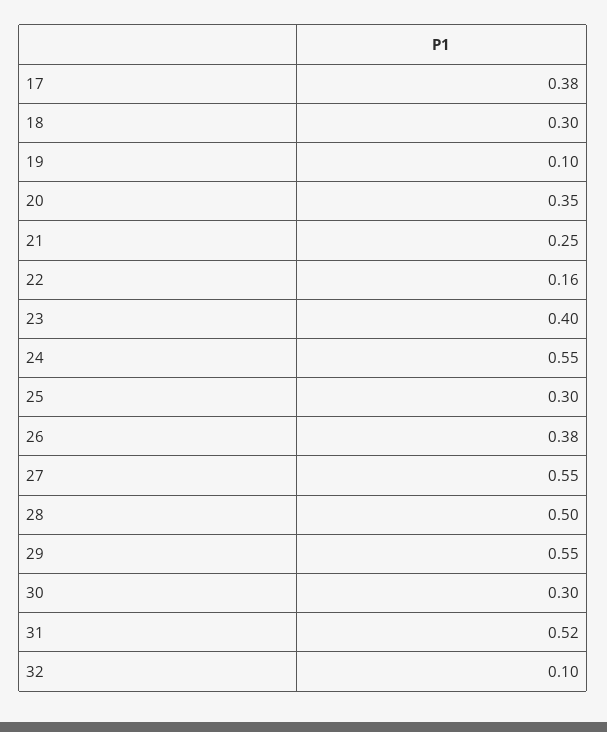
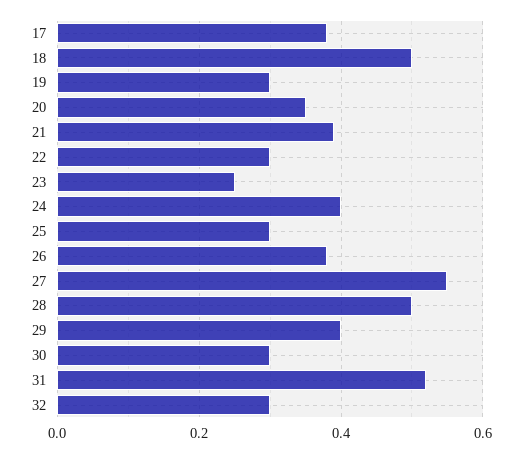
18: 0.3 -> 0.5
19: 0.1 -> 0.3
21: 0.25 -> 0.4
22: 0.16 -> 0.3
23: 0.4 -> 0.25
24: 0.55 -> 0.4
29: 0.55 -> 0.4
32: 0.1 -> 0.3

